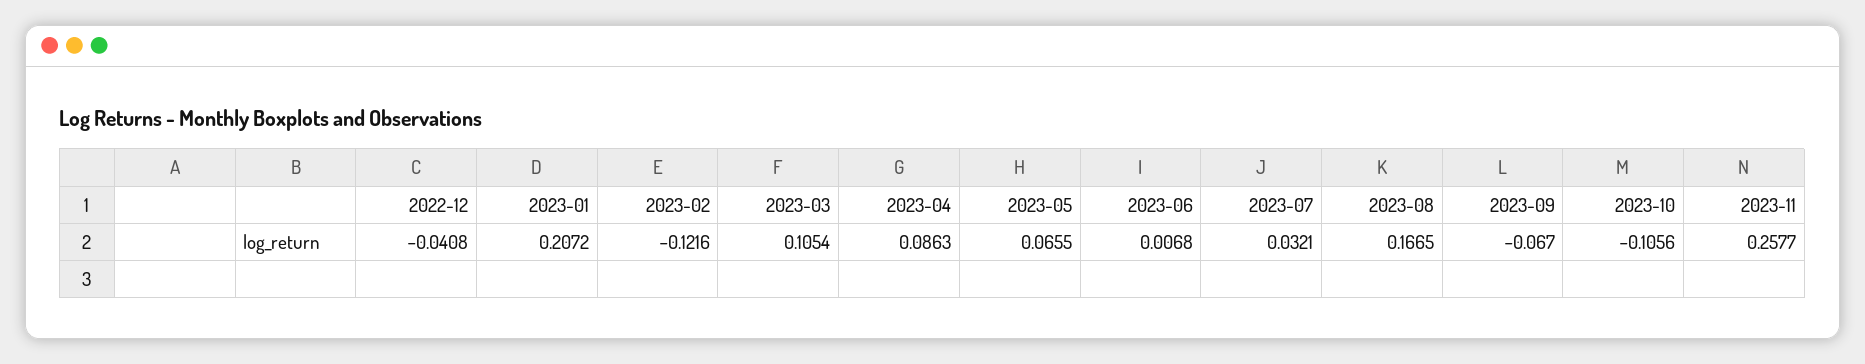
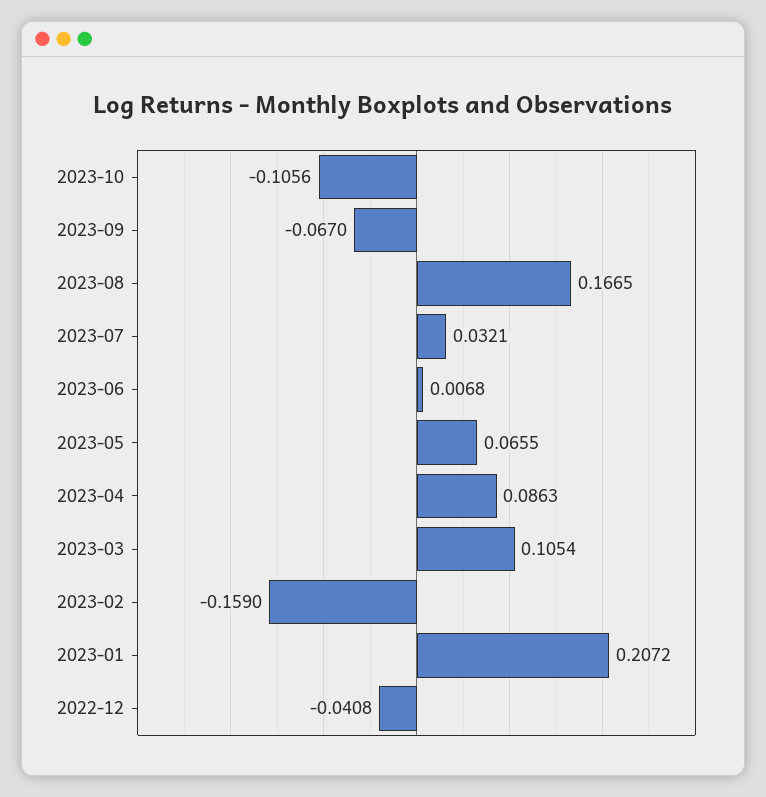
2023-02: -0.1216 -> -0.159
2023-11: 0.2577 -> none

